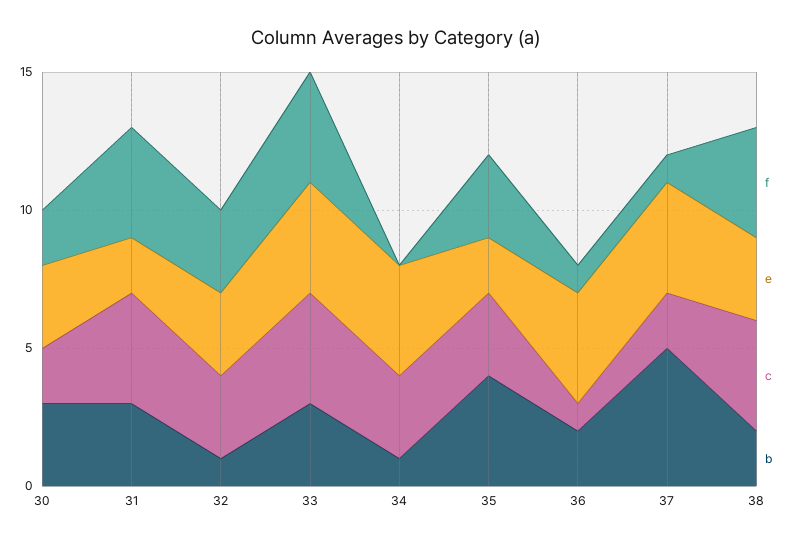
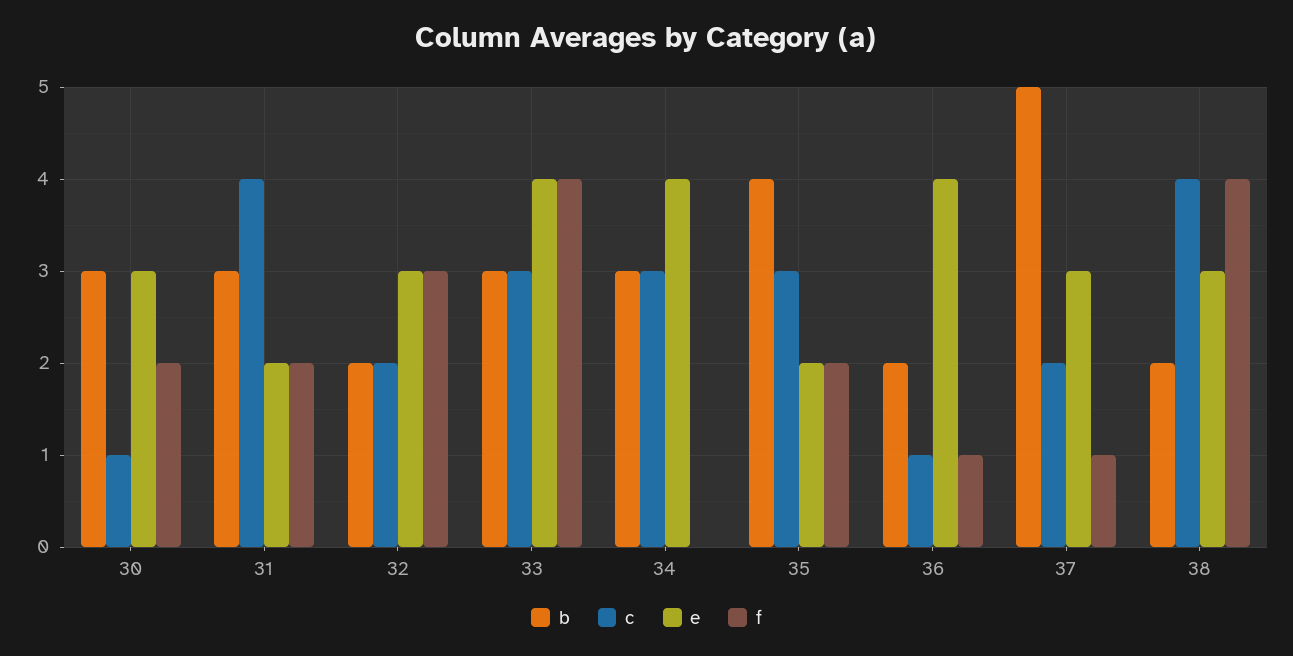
c, 30: 2 -> 1
f, 31: 4 -> 2
c, 32: 3 -> 2
b, 32: 1 -> 2
c, 33: 4 -> 3
b, 34: 1 -> 3
f, 35: 3 -> 2
e, 37: 4 -> 3

